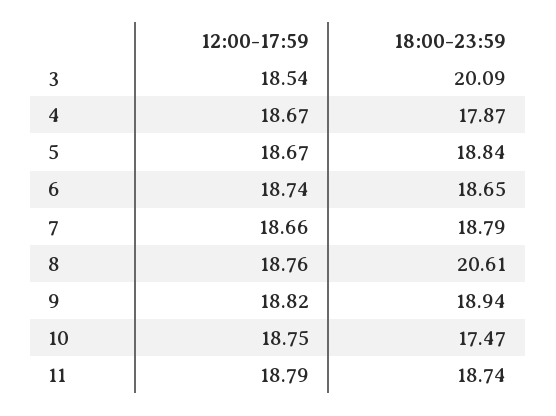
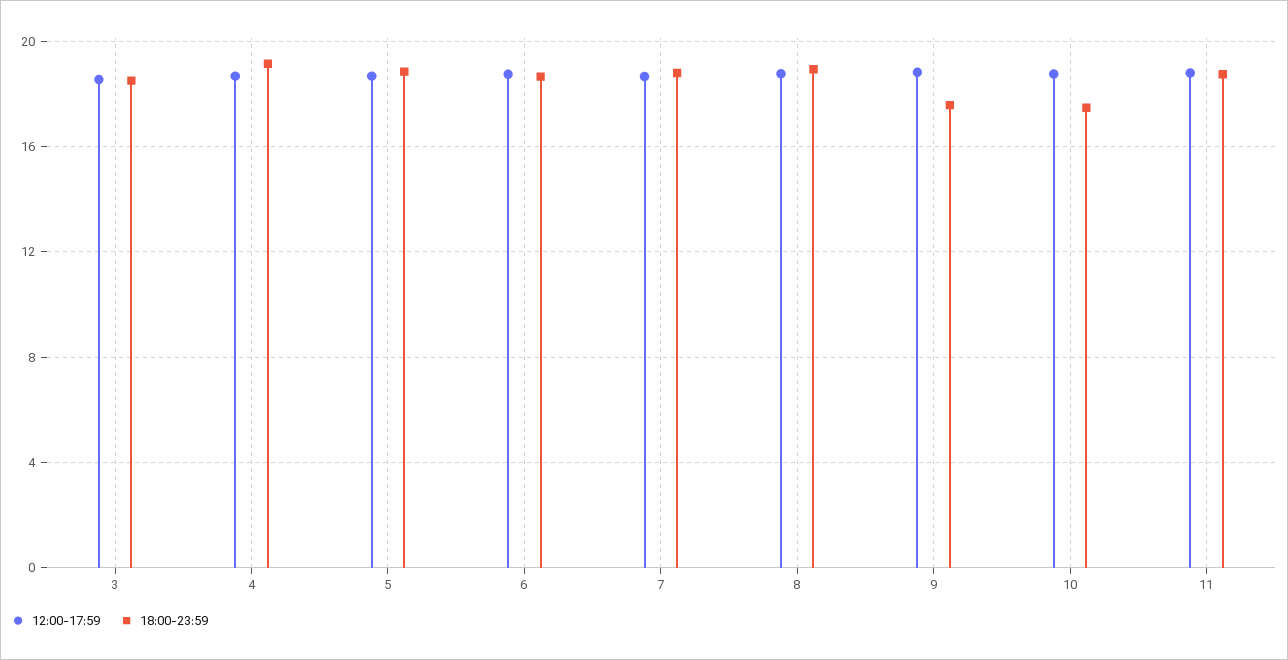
18:00-23:59, 3: 20.09 -> 18.5
18:00-23:59, 4: 17.87 -> 19
18:00-23:59, 8: 20.61 -> 19
18:00-23:59, 9: 18.94 -> 17.5

